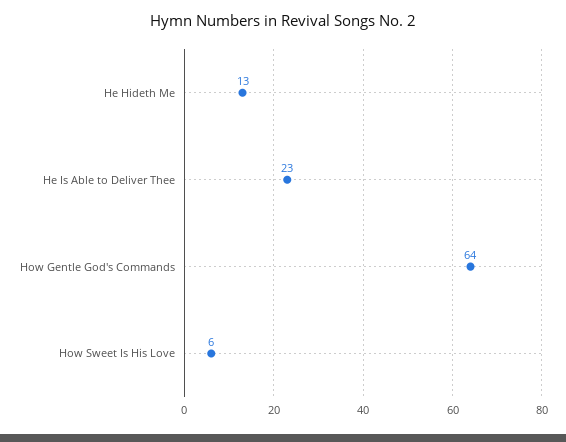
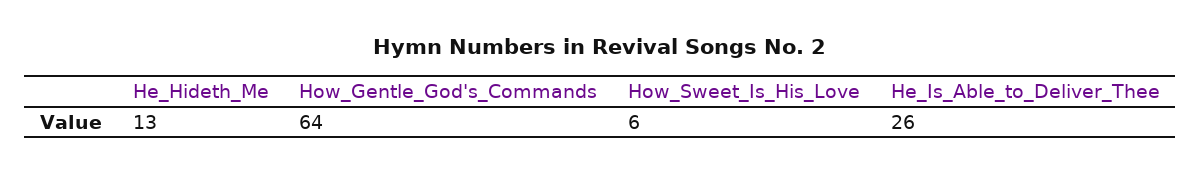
He Is Able to Deliver Thee: 23 -> 26

